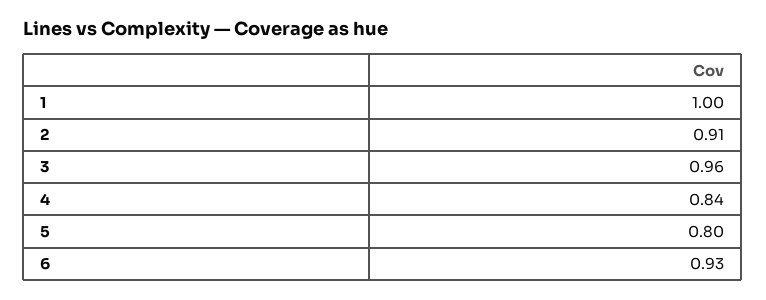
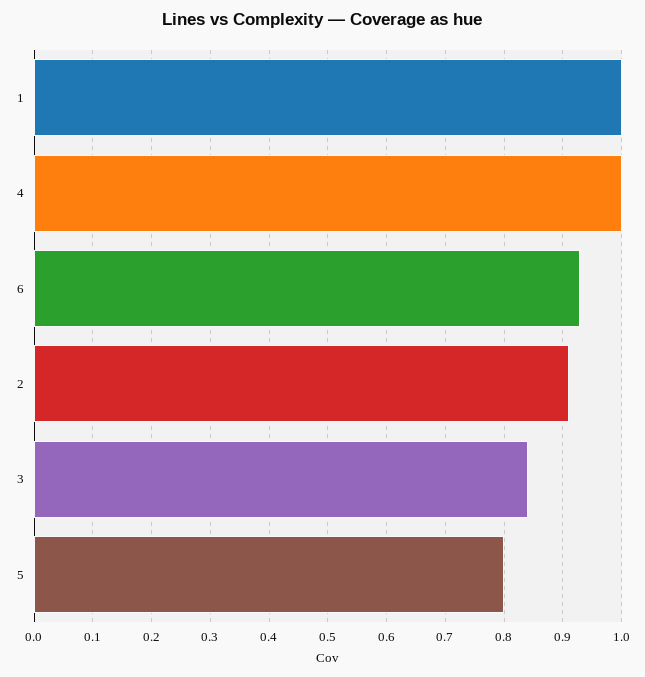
3: 0.96 -> 0.85
4: 0.84 -> 1

